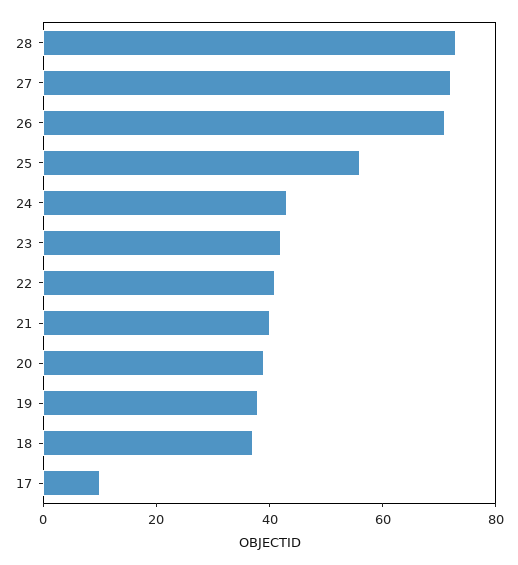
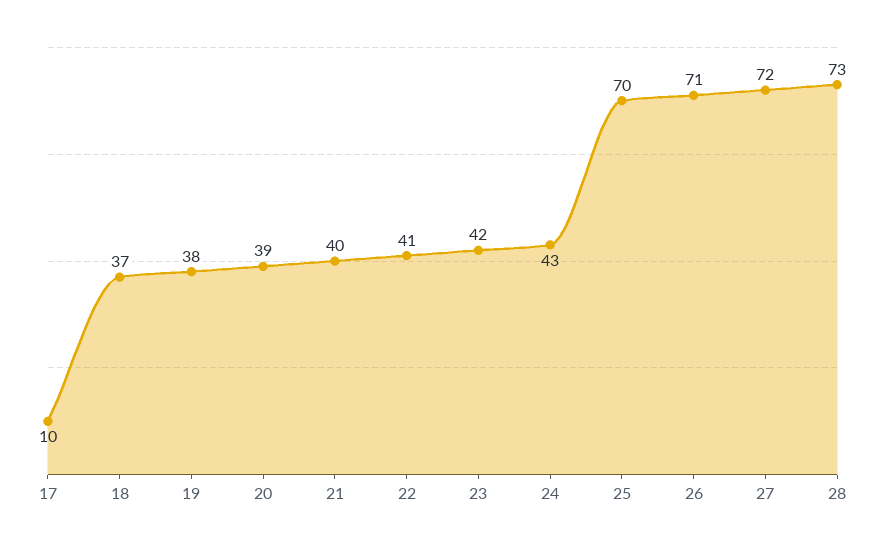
25: 55 -> 70

